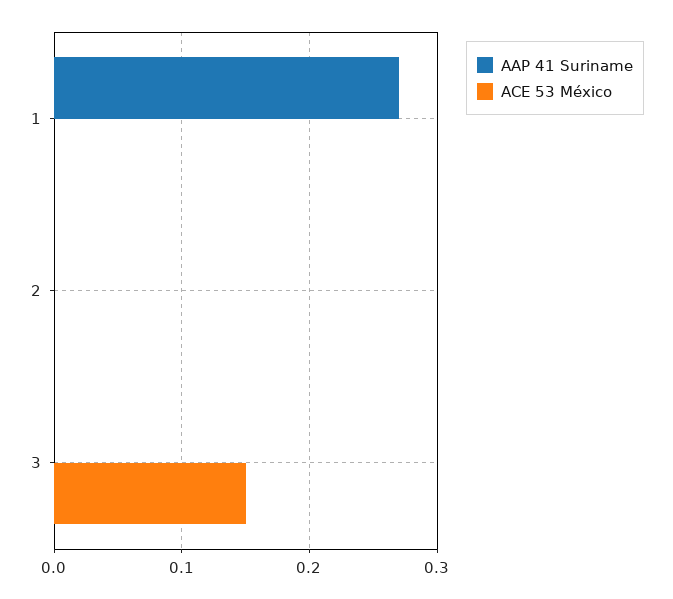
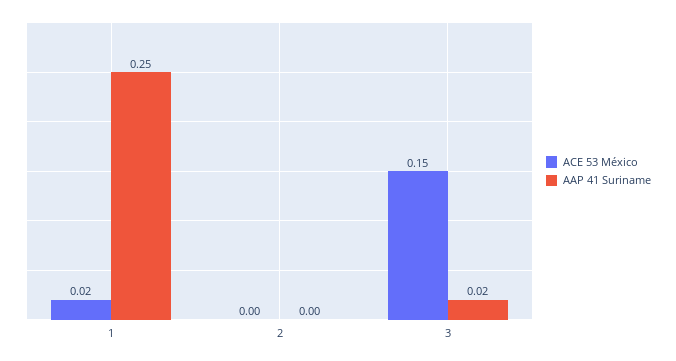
AAP 41 Suriname, 1: 0.27 -> 0.25
ACE 53 México, 1: 0 -> 0.02
AAP 41 Suriname, 3: 0 -> 0.02

